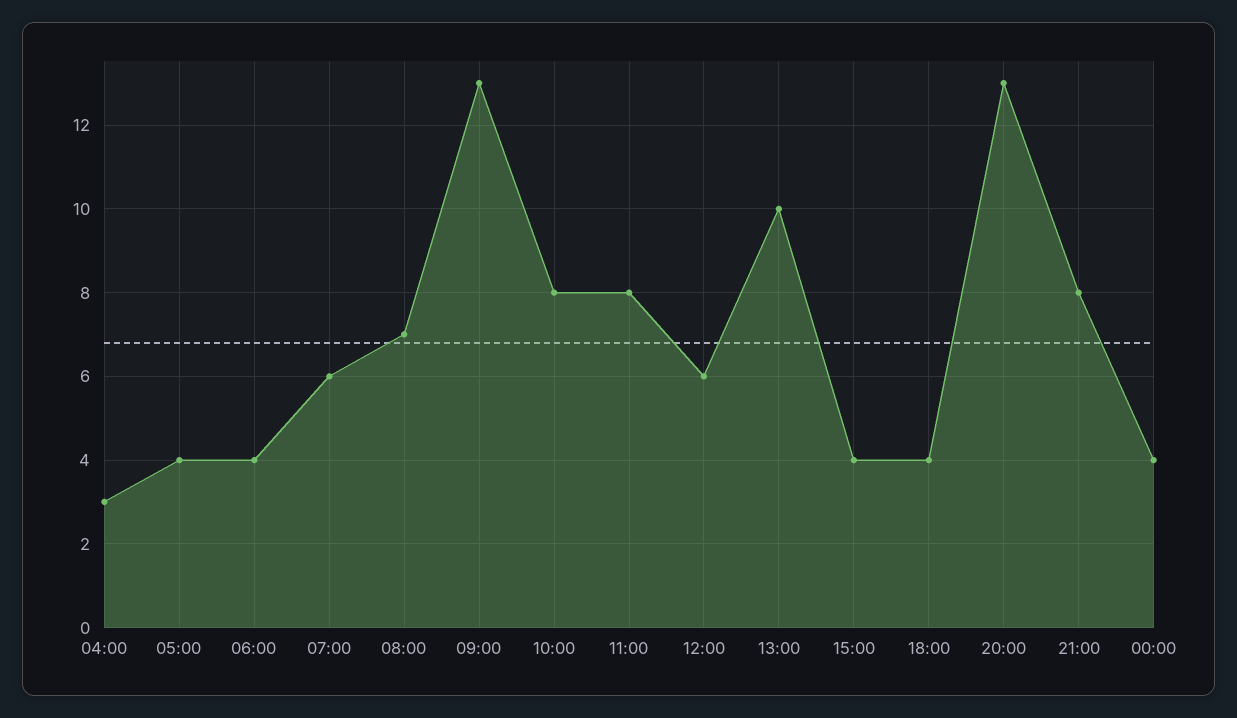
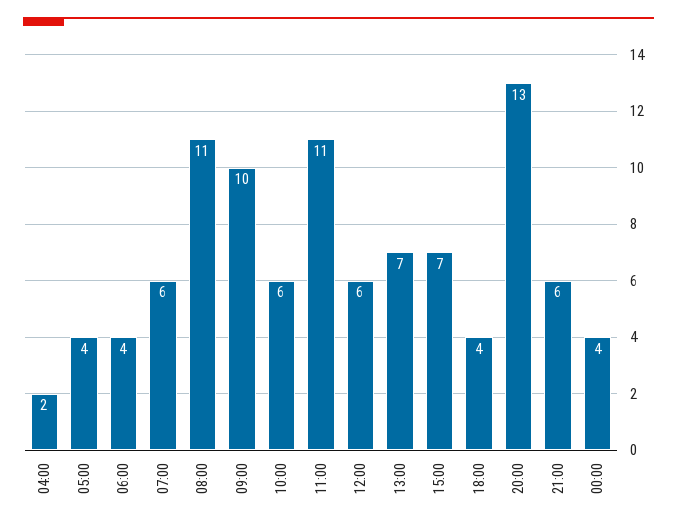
04:00: 3 -> 2
08:00: 7 -> 11
09:00: 13 -> 10
10:00: 8 -> 6
11:00: 8 -> 11
13:00: 10 -> 7
15:00: 4 -> 7
21:00: 8 -> 6

